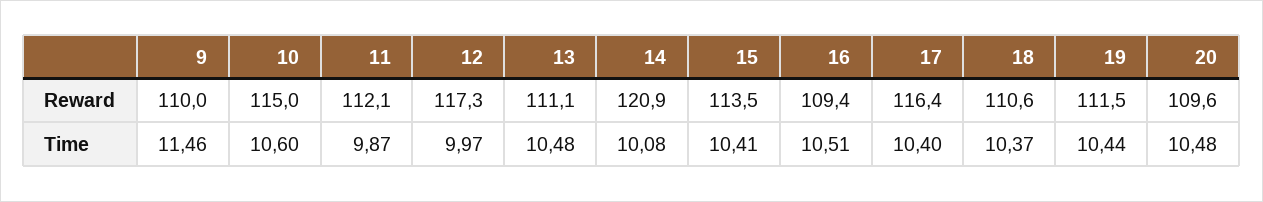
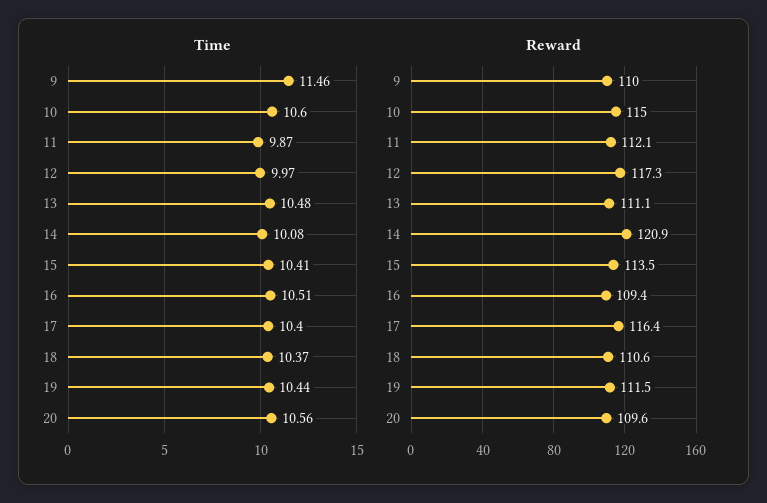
Time, 20: 10.48 -> 10.56

